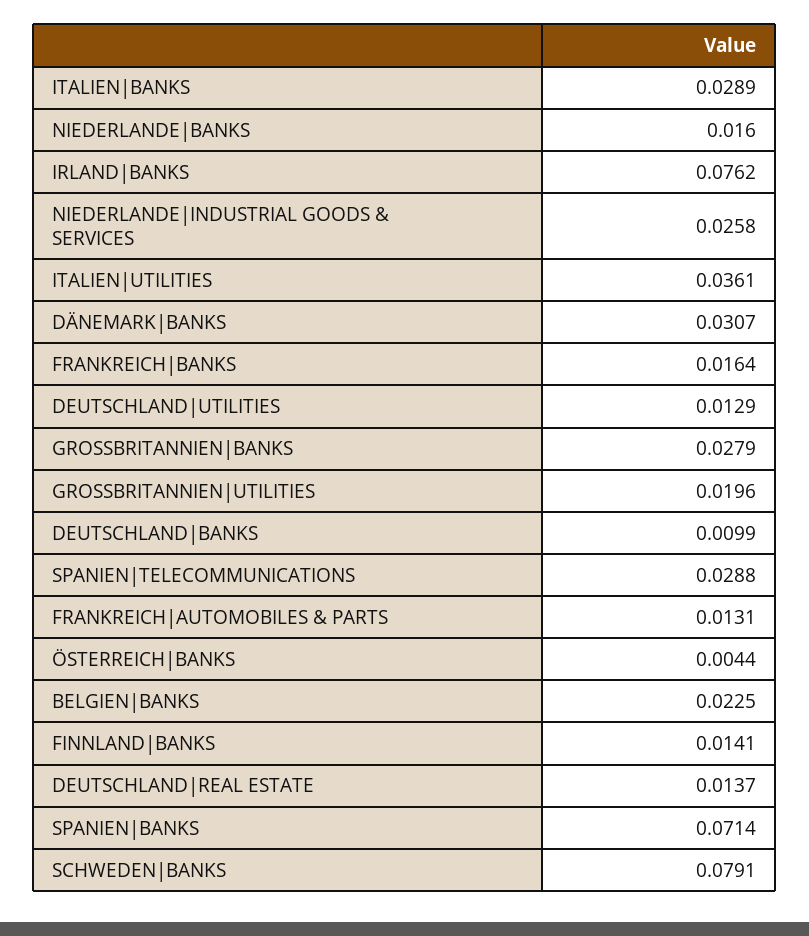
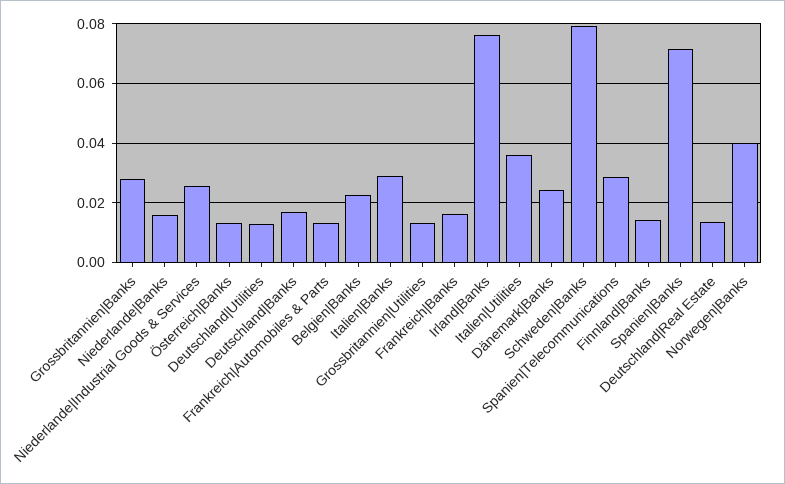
DÄNEMARK|BANKS: 0.0307 -> 0.025
GROSSBRITANNIEN|UTILITIES: 0.0196 -> 0.0125
DEUTSCHLAND|BANKS: 0.0099 -> 0.0175
ÖSTERREICH|BANKS: 0.0044 -> 0.0125
Norwegen|Banks: none -> 0.04

